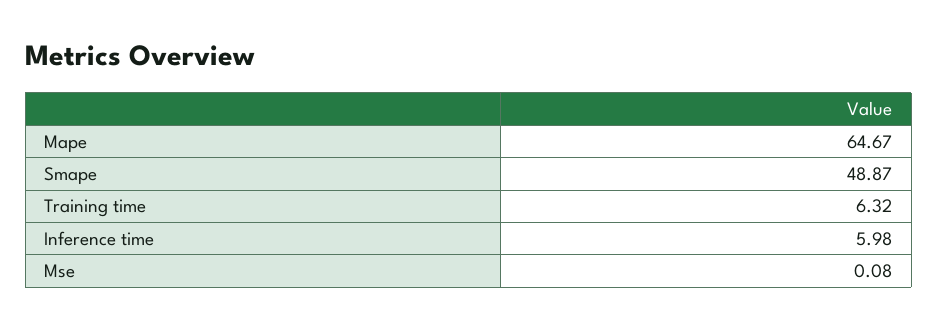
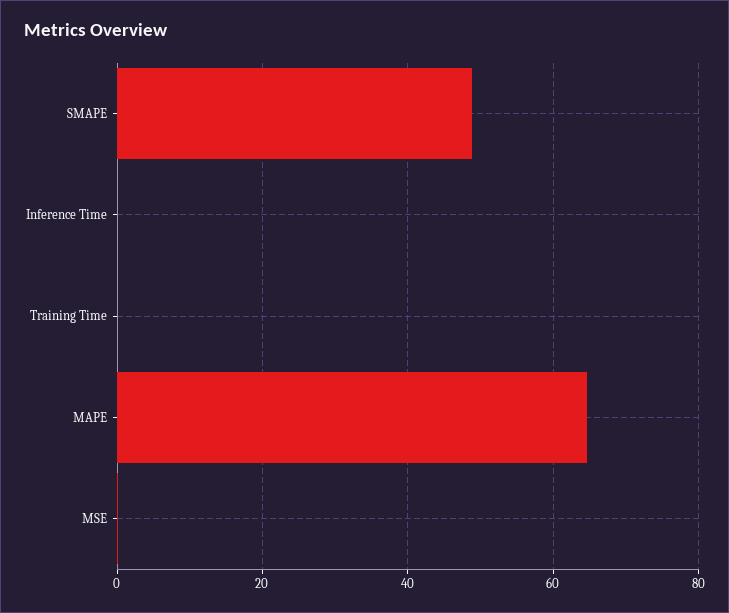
Training time: 6.32 -> 0
Inference time: 5.98 -> 0

